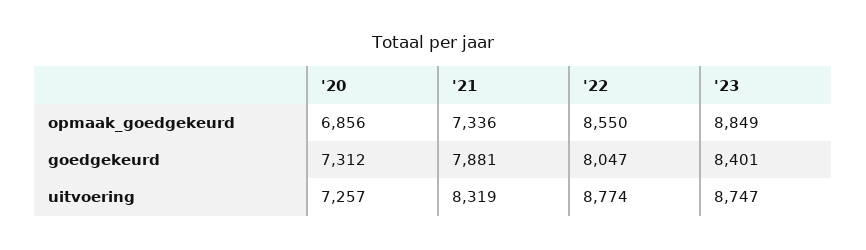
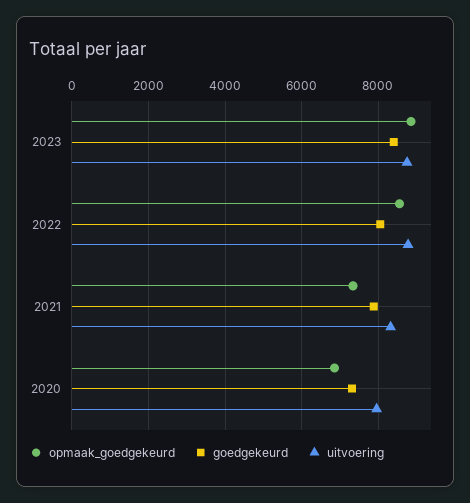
uitvoering, '20: 7257 -> 8000

